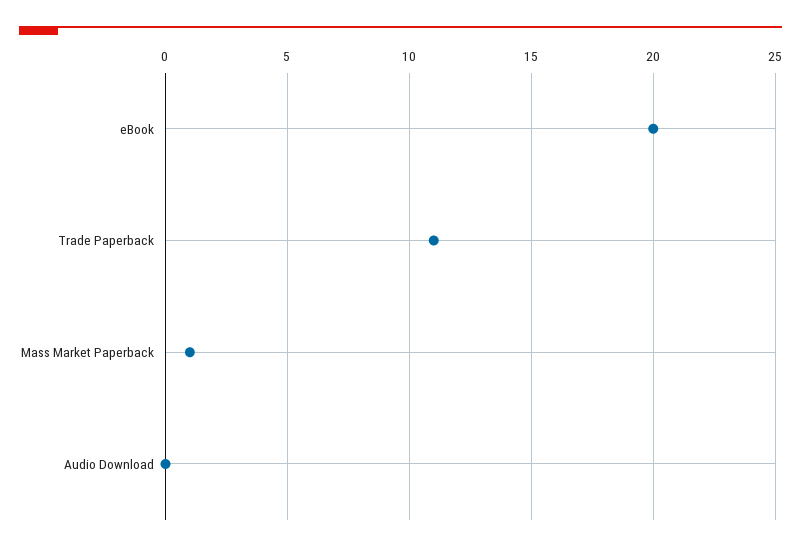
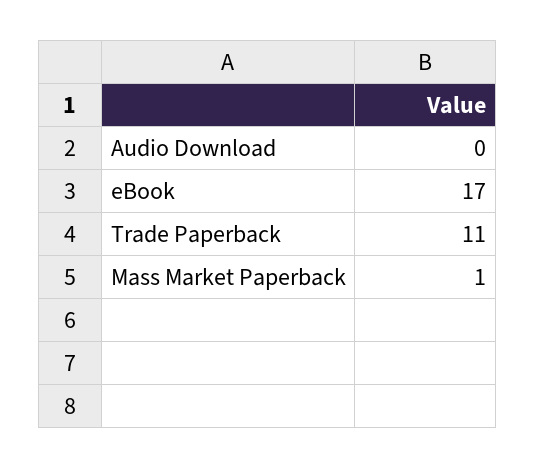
eBook: 20 -> 17

